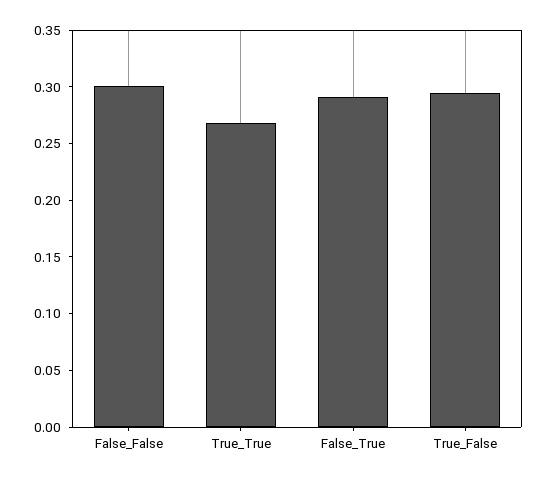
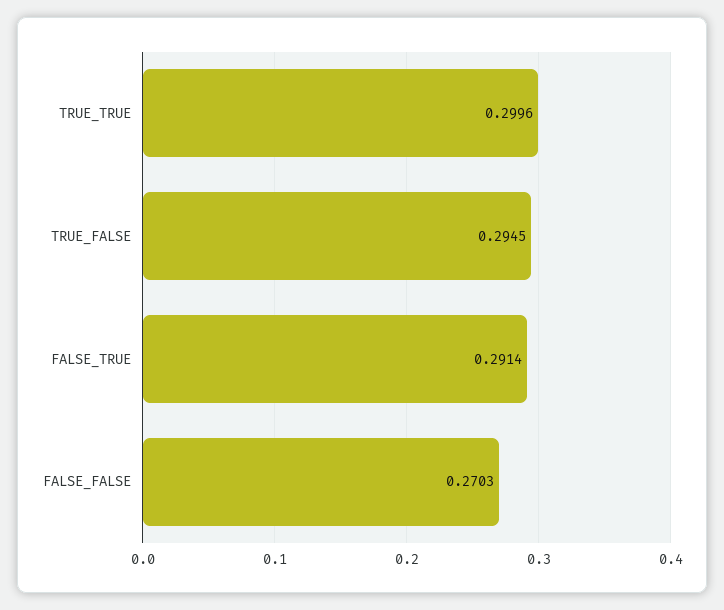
False_False: 0.3 -> 0.2703
True_True: 0.27 -> 0.2996

